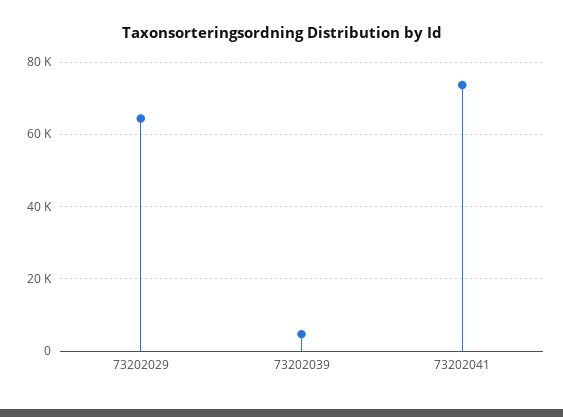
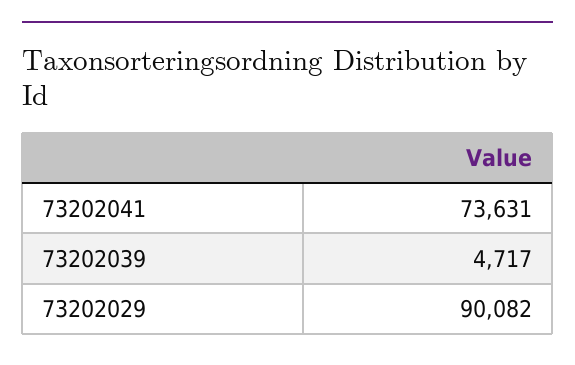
73202029: 64000 -> 90082

